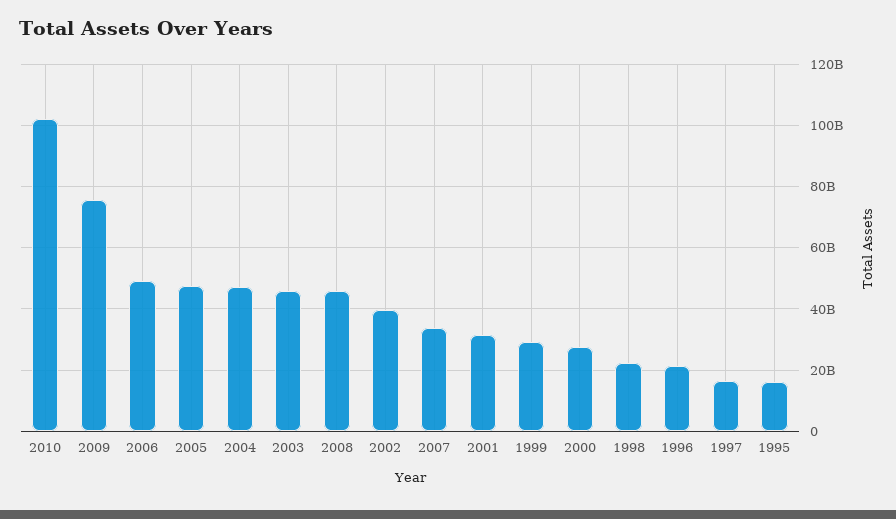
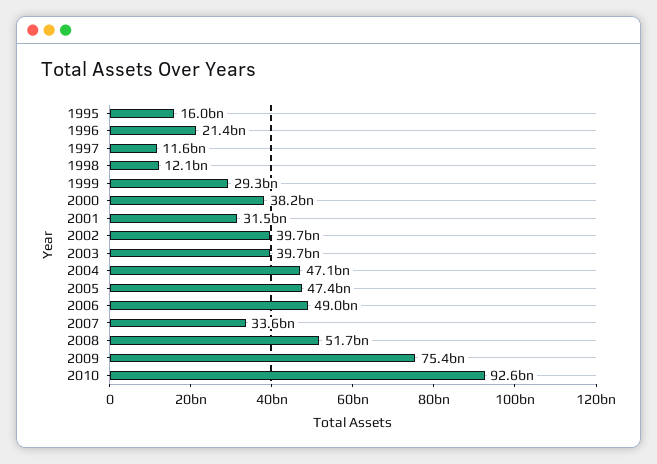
2010: 102000000000 -> 92600000000
2003: 46000000000 -> 39700000000
2008: 46000000000 -> 51700000000
2000: 28000000000 -> 38200000000
1998: 22000000000 -> 12100000000
1997: 16000000000 -> 11600000000

